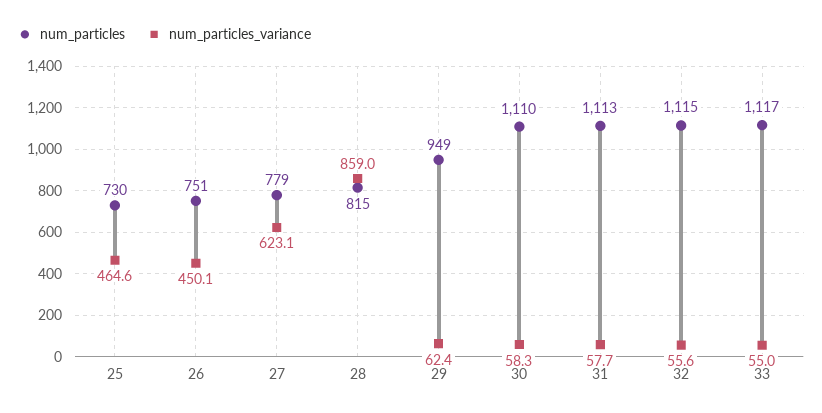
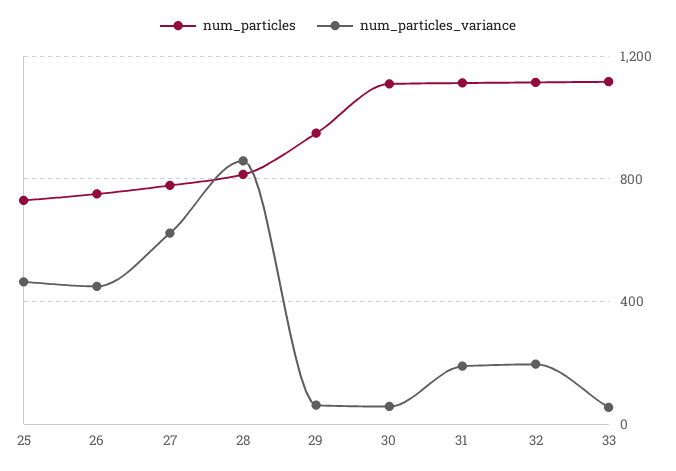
num_particles_variance, 31: 57.7 -> 200
num_particles_variance, 32: 55.6 -> 200

